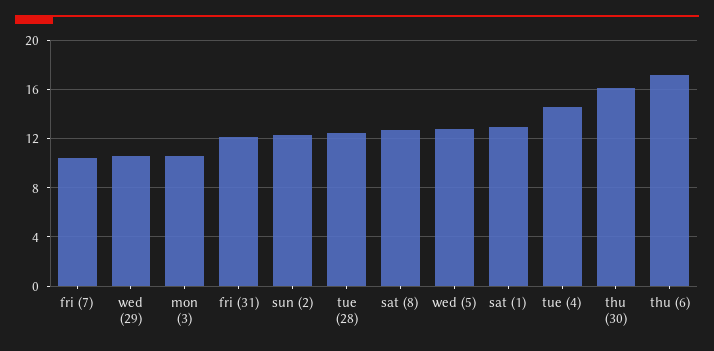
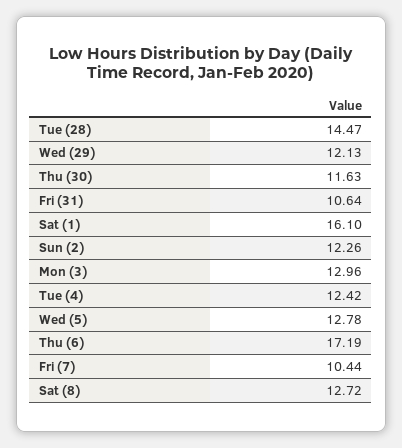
wed (29): 10.5 -> 12.13
mon (3): 10.5 -> 12.96
fri (31): 12 -> 10.64
tue (28): 12.5 -> 14.47
sat (1): 13 -> 16.1
tue (4): 14.5 -> 12.42
thu (30): 16 -> 11.63

